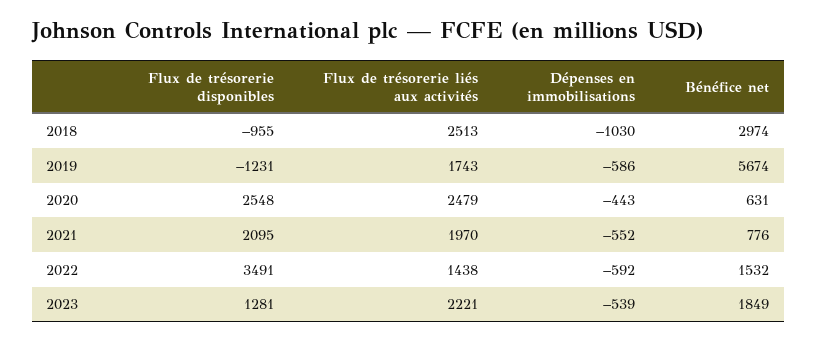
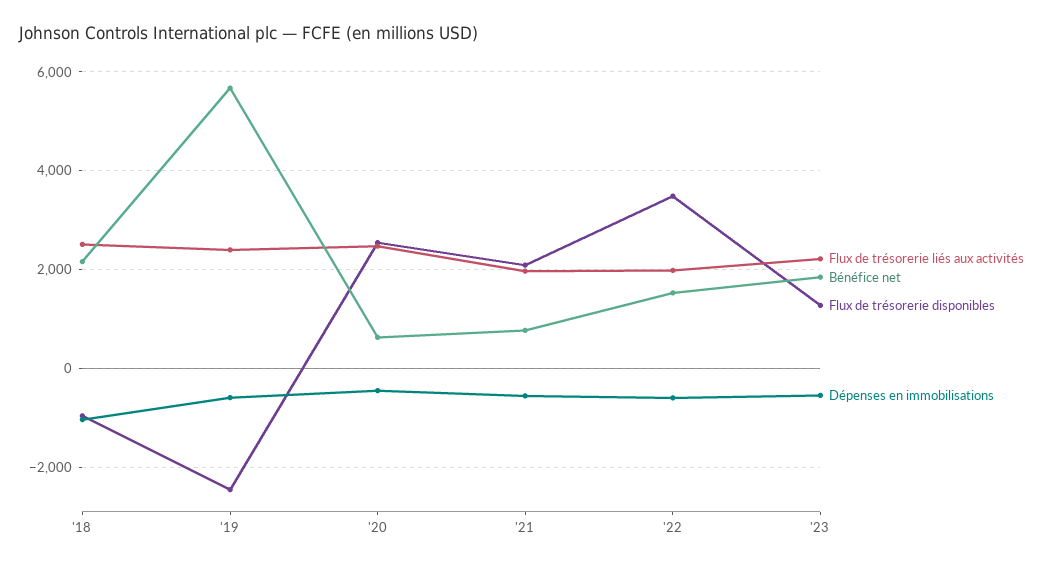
Bénéfice net, 2018: 2974 -> 2200
Flux de trésorerie disponibles, 2019: -1231 -> -2400
Flux de trésorerie liés aux activités, 2019: 1743 -> 2400
Flux de trésorerie liés aux activités, 2022: 1438 -> 2000

